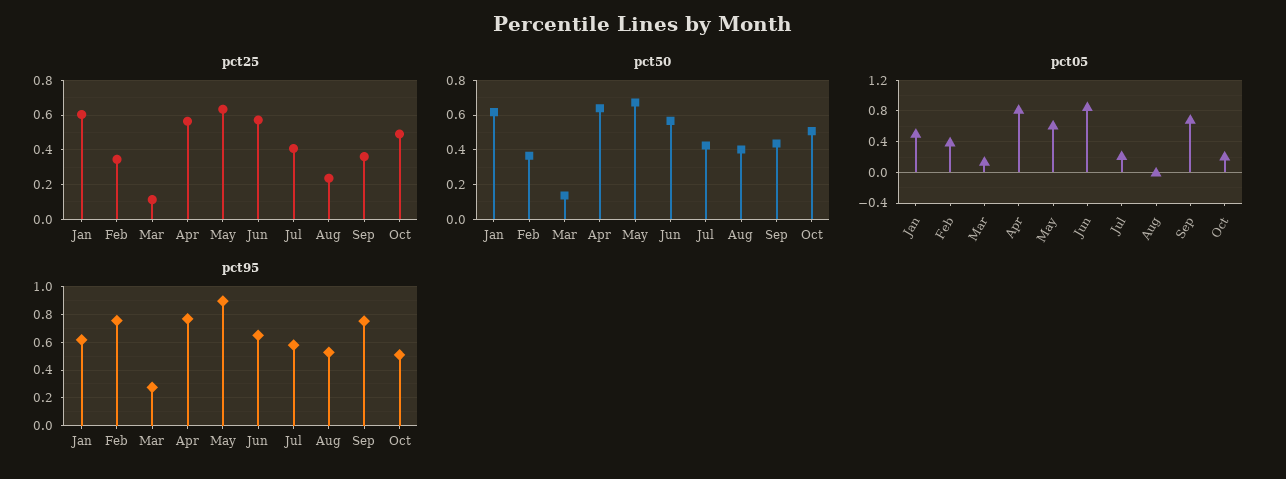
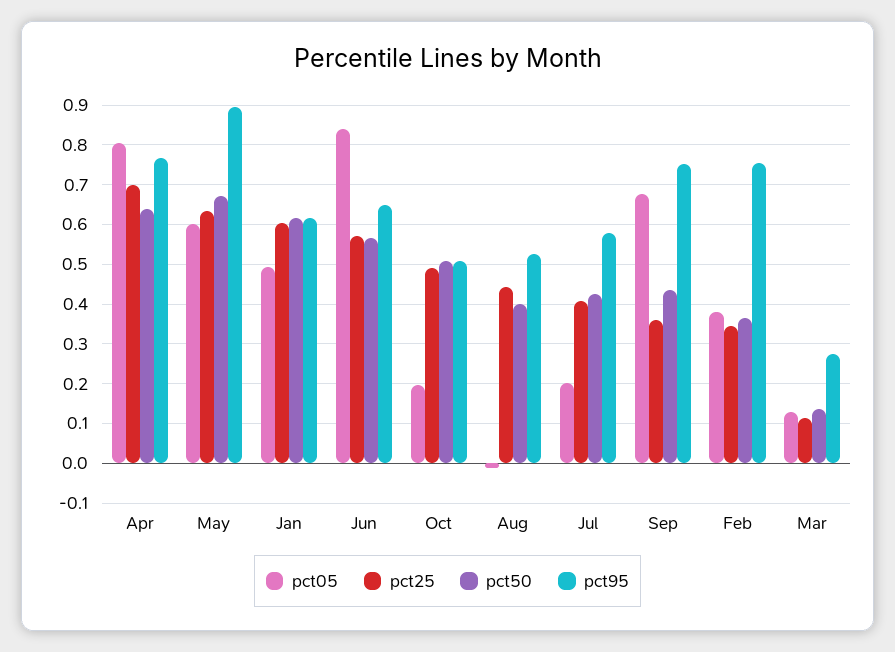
pct25, Apr: 0.55 -> 0.7
pct25, Aug: 0.25 -> 0.44

